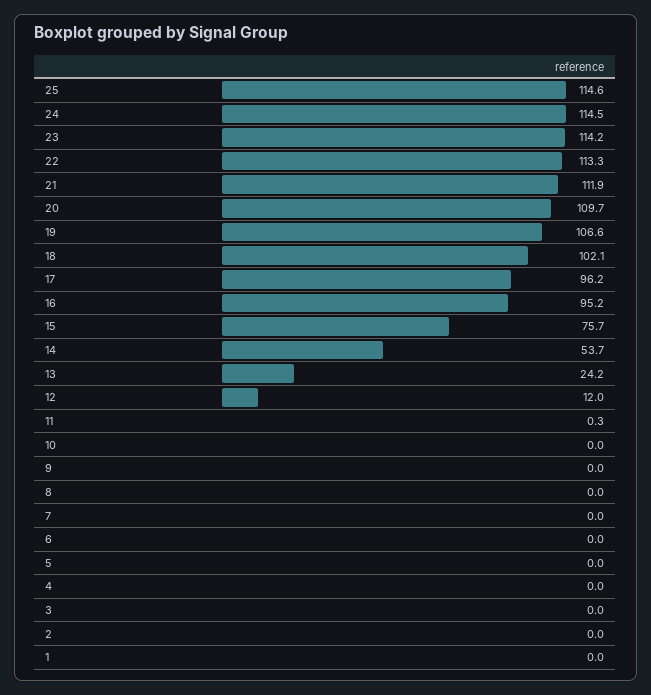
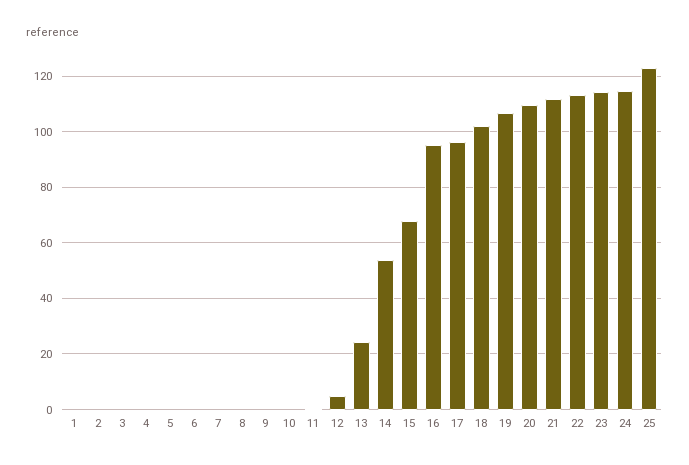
25: 114.6 -> 122.5
15: 75.7 -> 67.5
12: 12 -> 5

